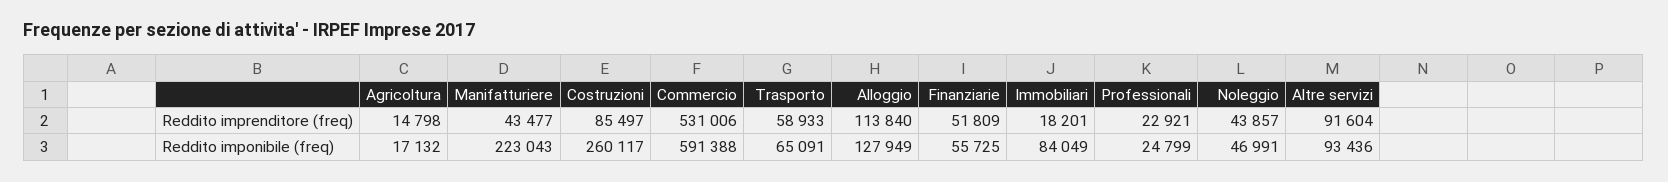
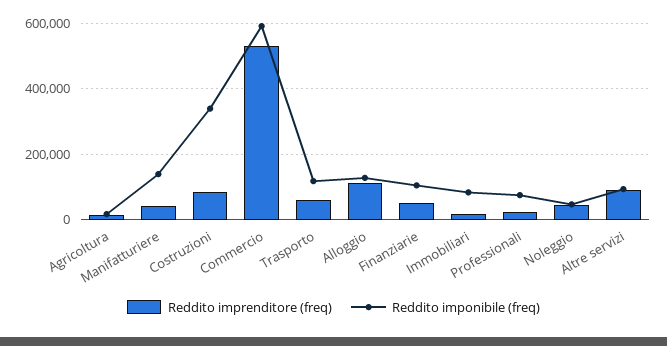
Reddito imponibile (freq), Manifatturiere: 223043 -> 140000
Reddito imponibile (freq), Costruzioni: 260117 -> 340000
Reddito imponibile (freq), Trasporto: 65091 -> 120000
Reddito imponibile (freq), Finanziarie: 55725 -> 100000
Reddito imponibile (freq), Professionali: 24799 -> 80000

